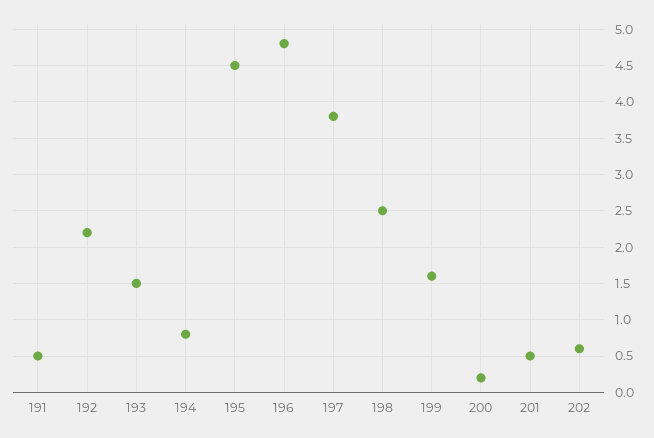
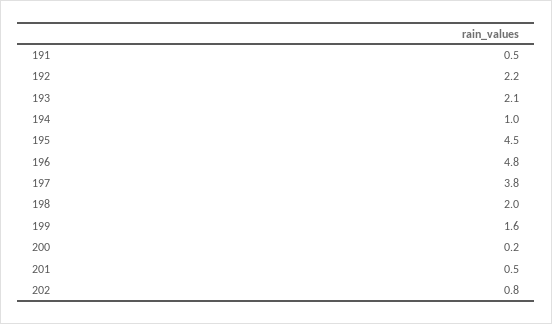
193: 1.5 -> 2.1
194: 0.8 -> 1
198: 2.5 -> 2
202: 0.6 -> 0.8

